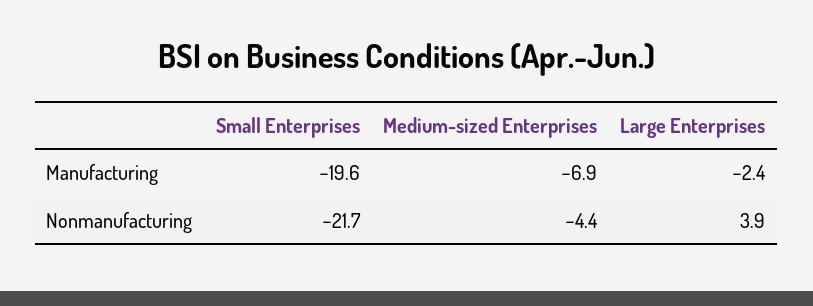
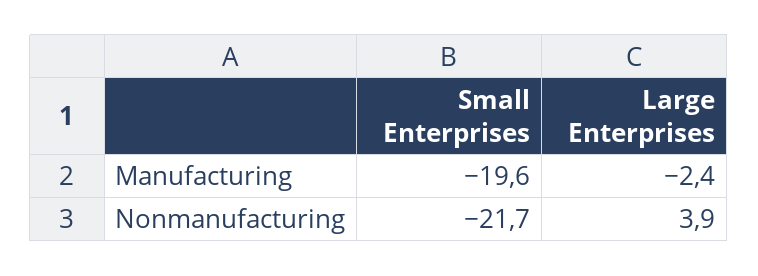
Medium-sized Enterprises, Manufacturing: -6.9 -> none
Medium-sized Enterprises, Nonmanufacturing: -4.4 -> none

